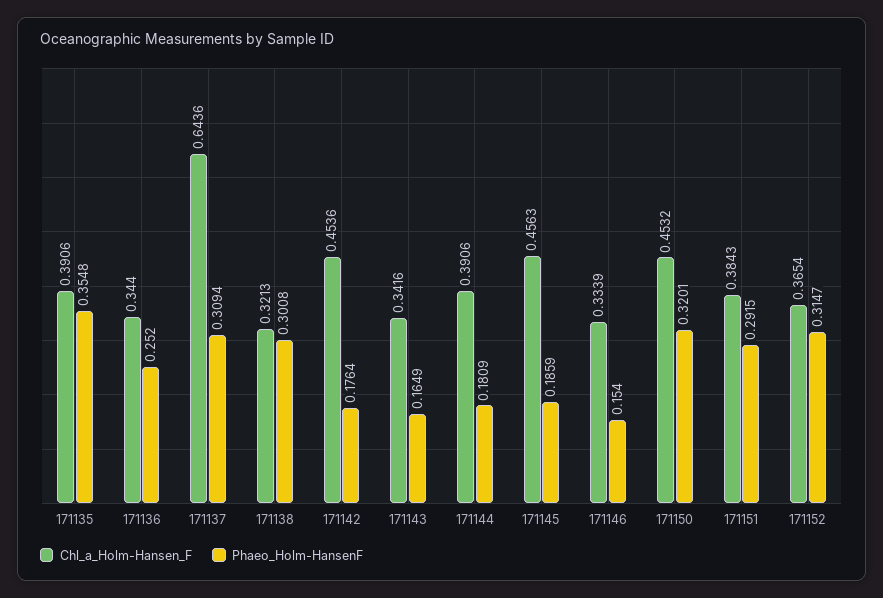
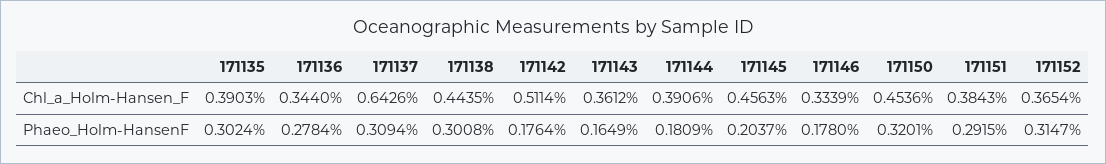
Chl_a_Holm-Hansen_F, 171135: 0.3906 -> 0.3903
Phaeo_Holm-HansenF, 171135: 0.3548 -> 0.3024
Phaeo_Holm-HansenF, 171136: 0.252 -> 0.2784
Chl_a_Holm-Hansen_F, 171137: 0.6436 -> 0.6426
Chl_a_Holm-Hansen_F, 171138: 0.3213 -> 0.4435
Chl_a_Holm-Hansen_F, 171142: 0.4536 -> 0.5114
Chl_a_Holm-Hansen_F, 171143: 0.3416 -> 0.3612
Phaeo_Holm-HansenF, 171145: 0.1859 -> 0.2037
Phaeo_Holm-HansenF, 171146: 0.154 -> 0.178
Chl_a_Holm-Hansen_F, 171150: 0.4532 -> 0.4536

